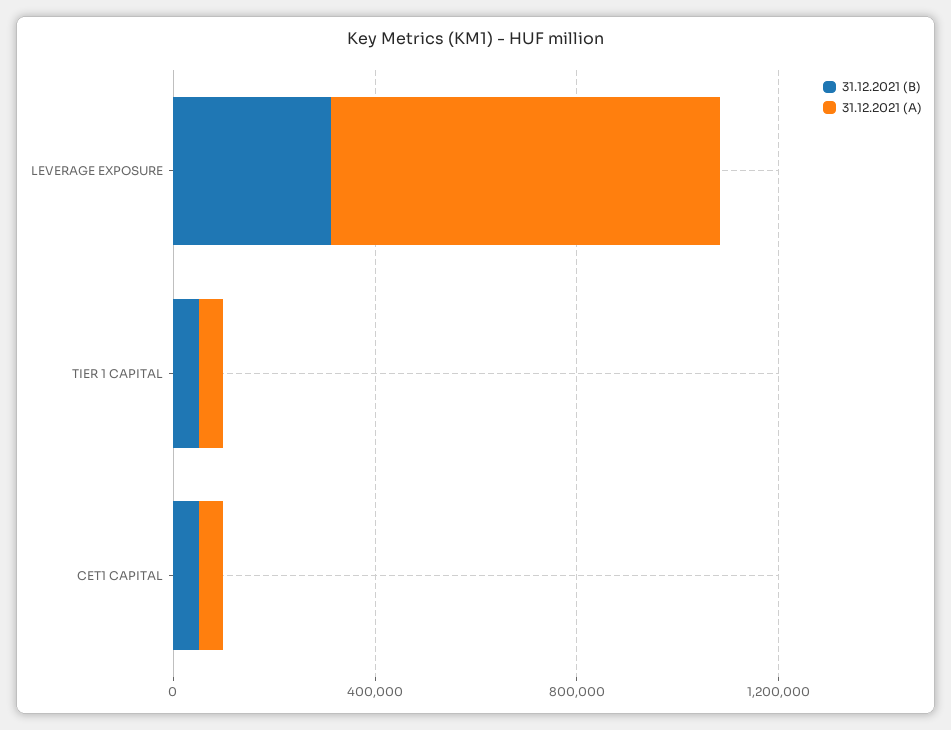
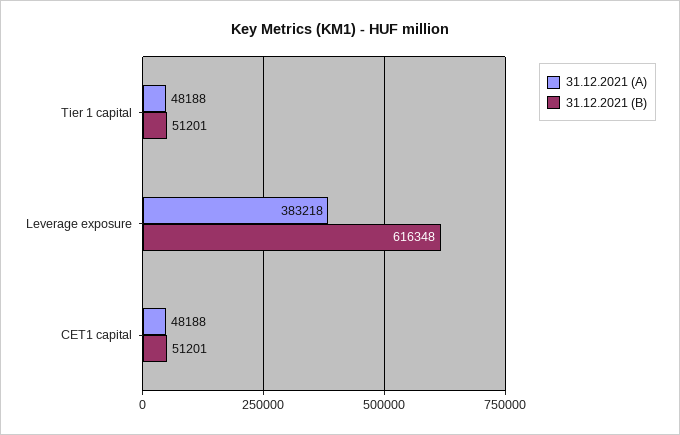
31.12.2021 (B), LEVERAGE EXPOSURE: 300000 -> 616348
31.12.2021 (A), LEVERAGE EXPOSURE: 800000 -> 383218

